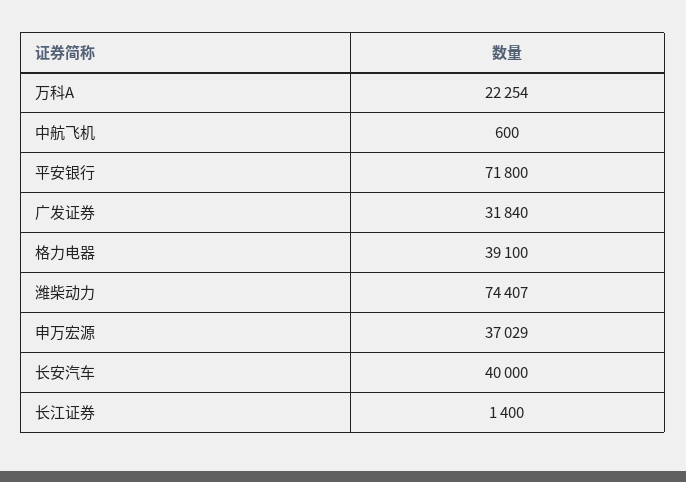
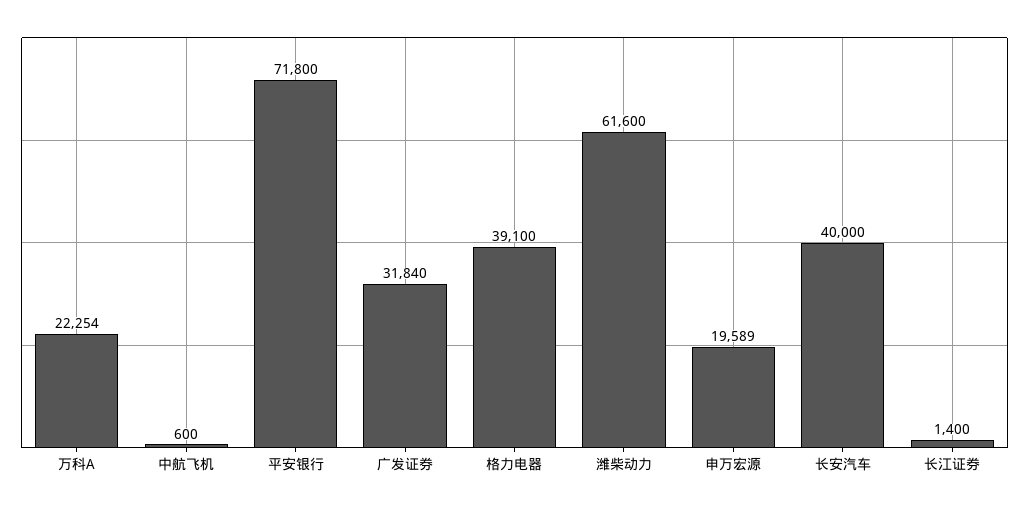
潍柴动力: 74407 -> 61600
申万宏源: 37029 -> 19589

